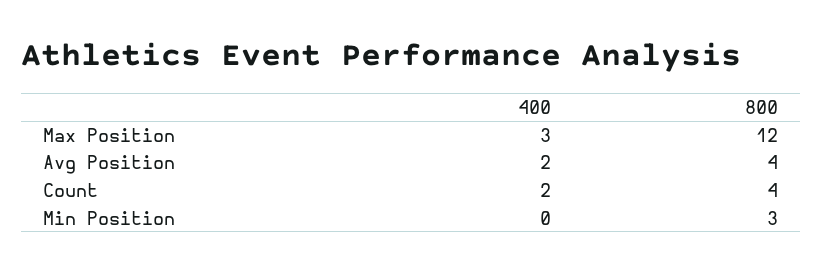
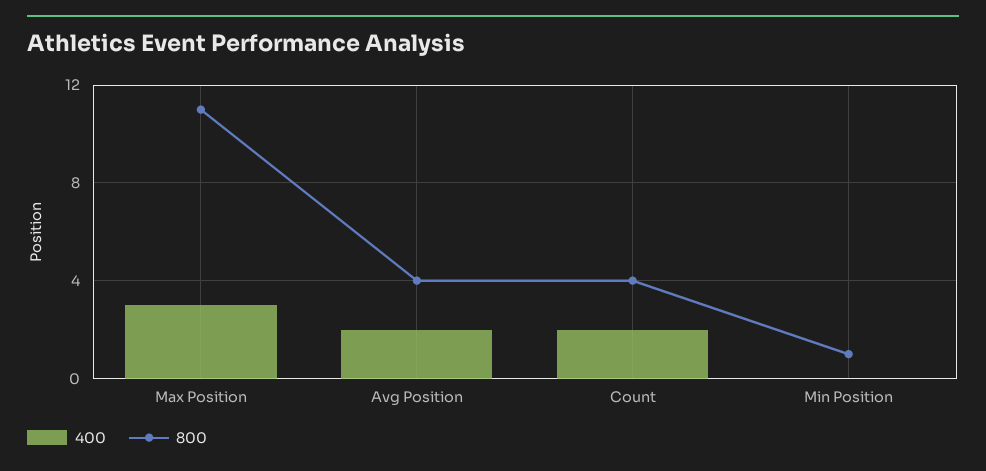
800, Max Position: 12 -> 11
800, Min Position: 3 -> 1

